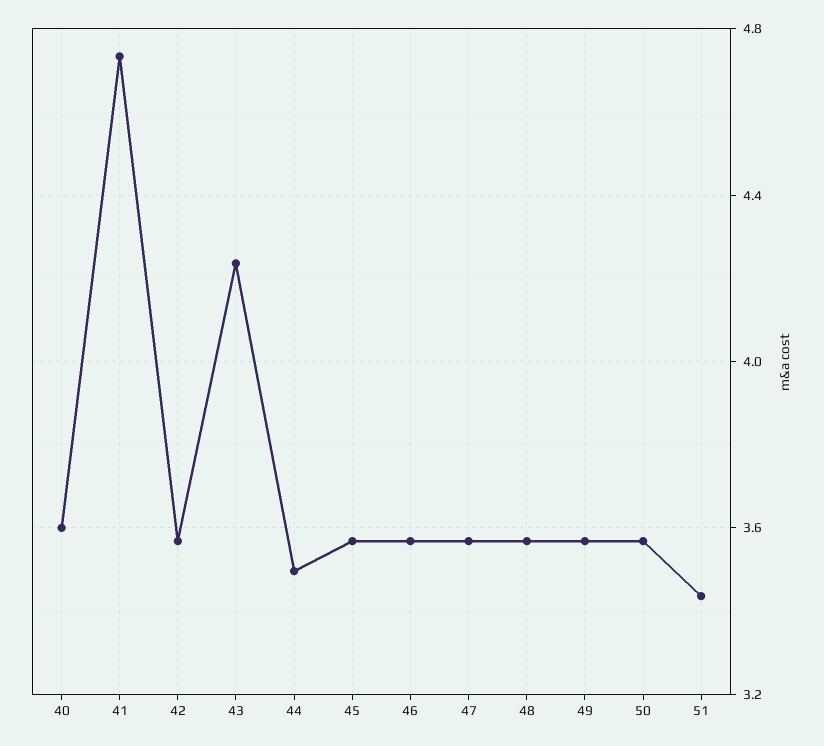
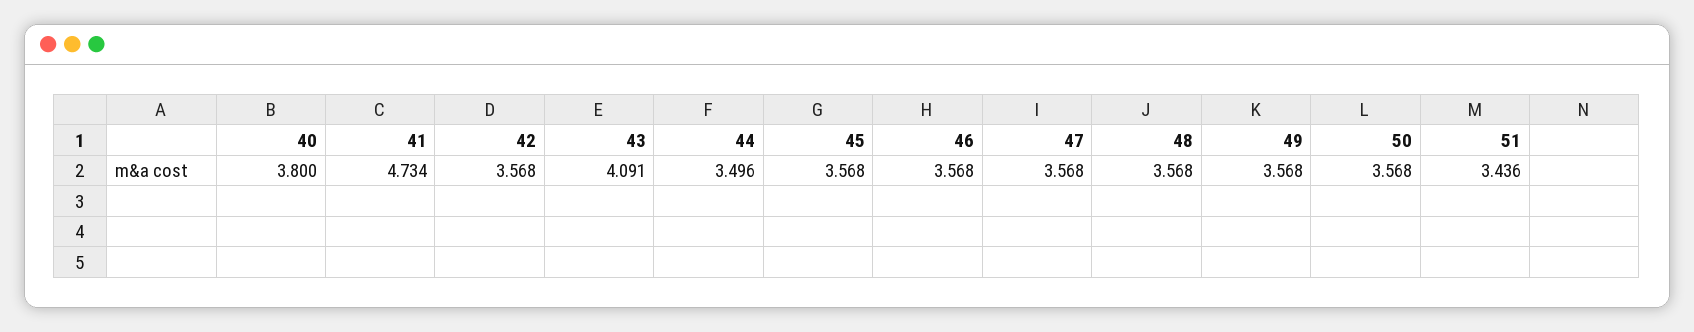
40: 3.6 -> 3.8
43: 4.25 -> 4.091

